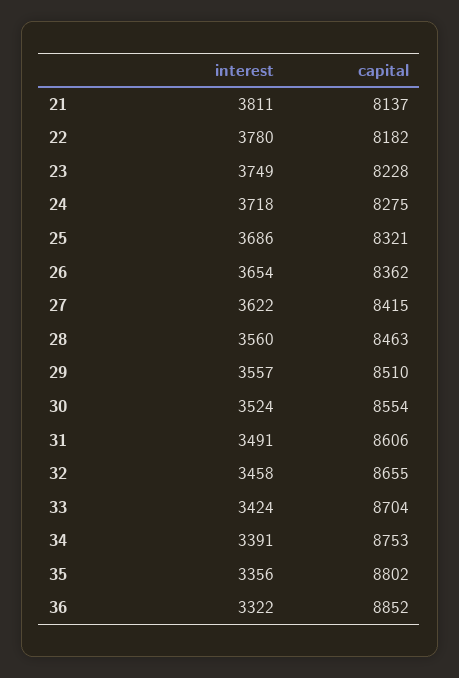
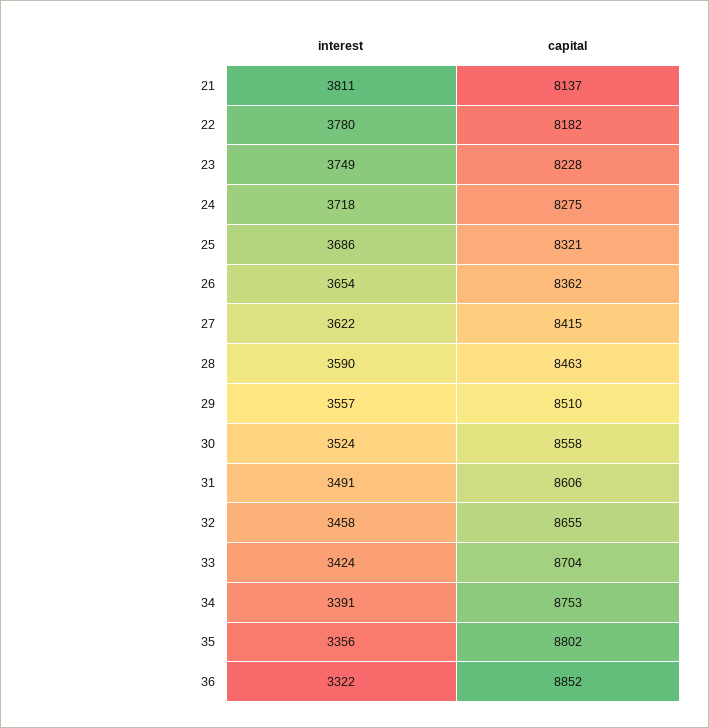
interest, 28: 3560 -> 3590
capital, 30: 8554 -> 8558

